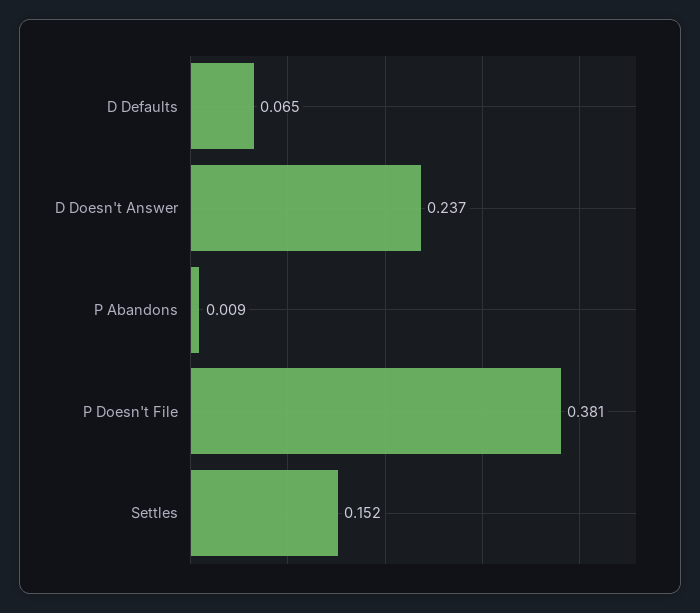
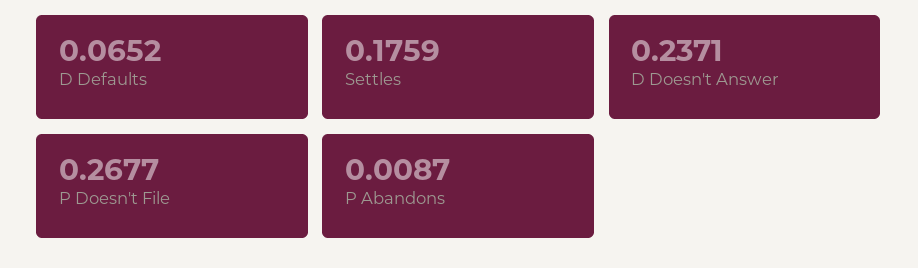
P Doesn't File: 0.381 -> 0.2677
Settles: 0.152 -> 0.1759

